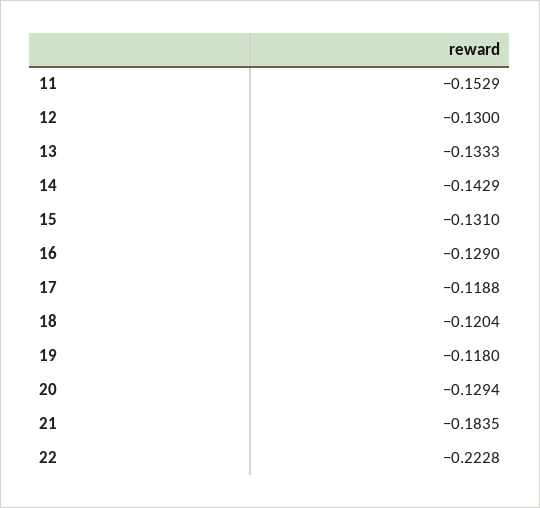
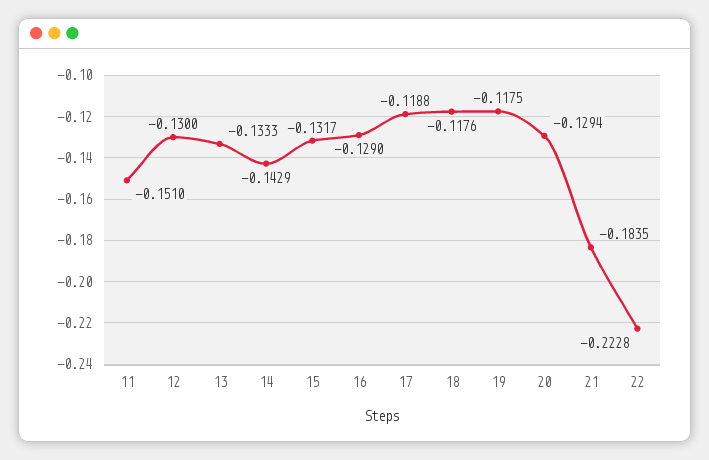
11: -0.1529 -> -0.151
15: -0.131 -> -0.1317
18: -0.1204 -> -0.1176
19: -0.118 -> -0.1175

